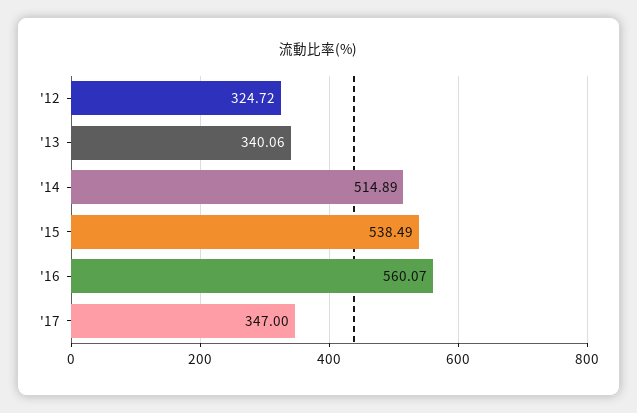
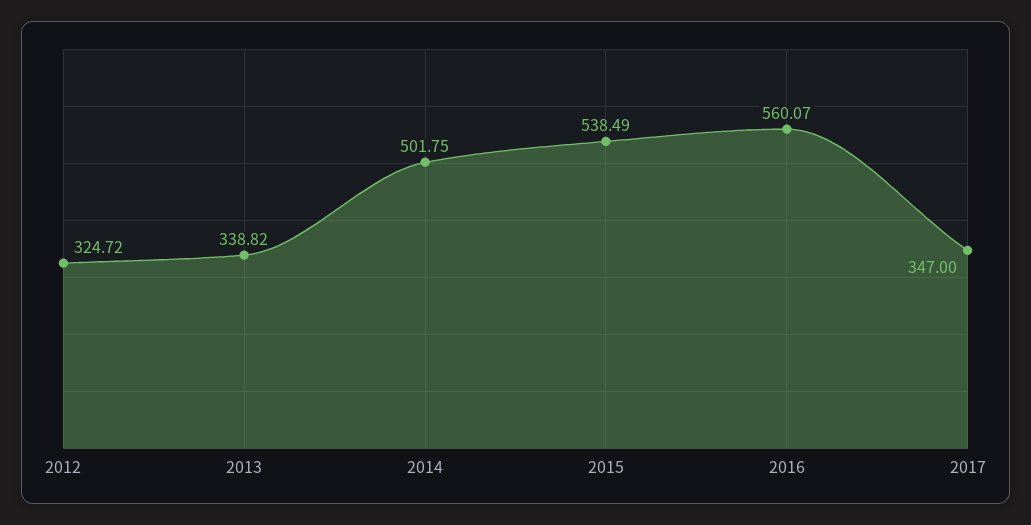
'13: 340.06 -> 338.82
'14: 514.89 -> 501.75

